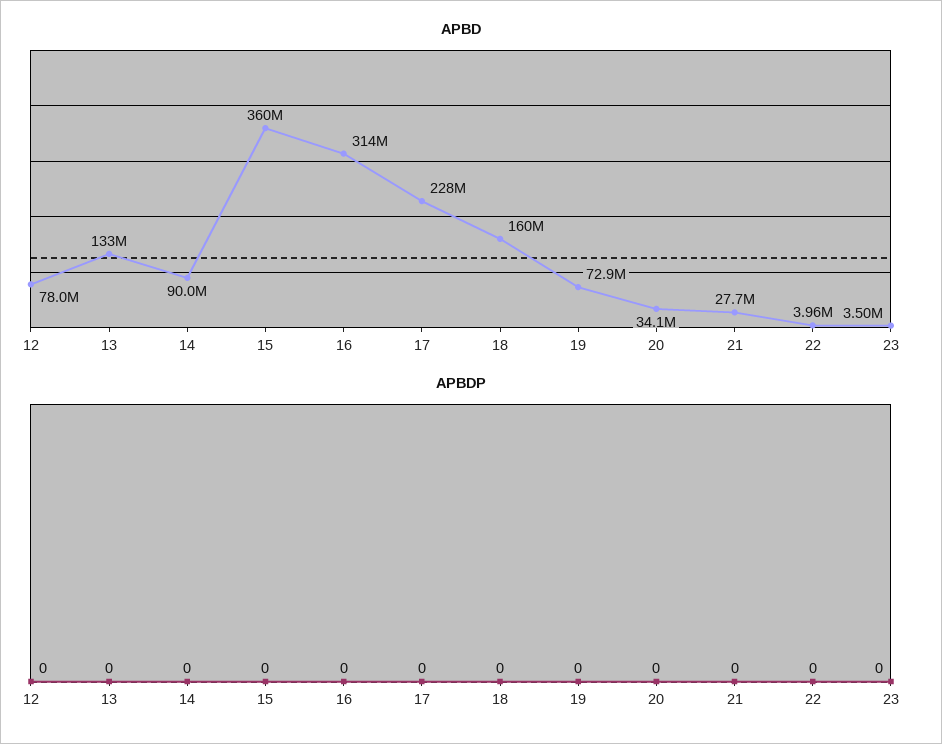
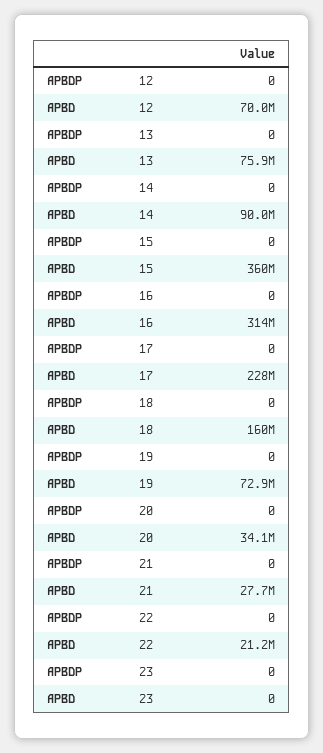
APBD, 12: 78000000 -> 70000000
APBD, 13: 133000000 -> 75900000
APBD, 22: 3960000 -> 21200000
APBD, 23: 3500000 -> 0

